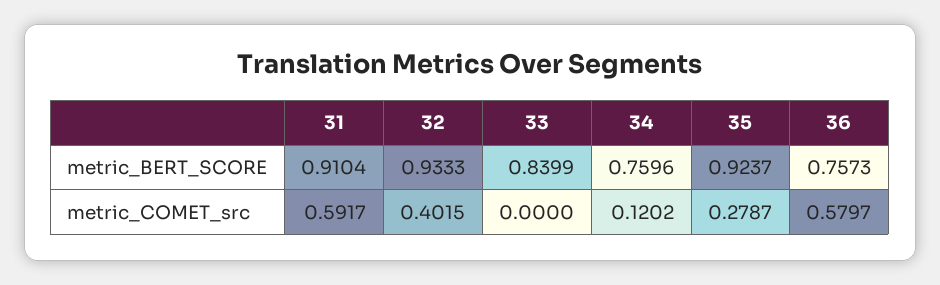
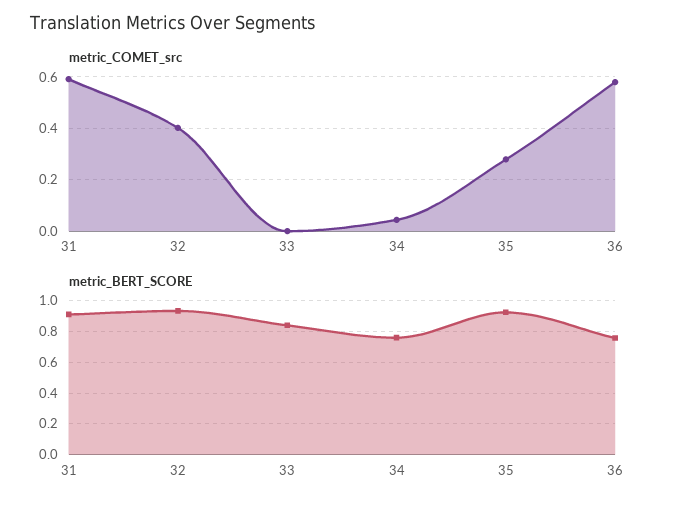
metric_COMET_src, 34: 0.1202 -> 0.05

